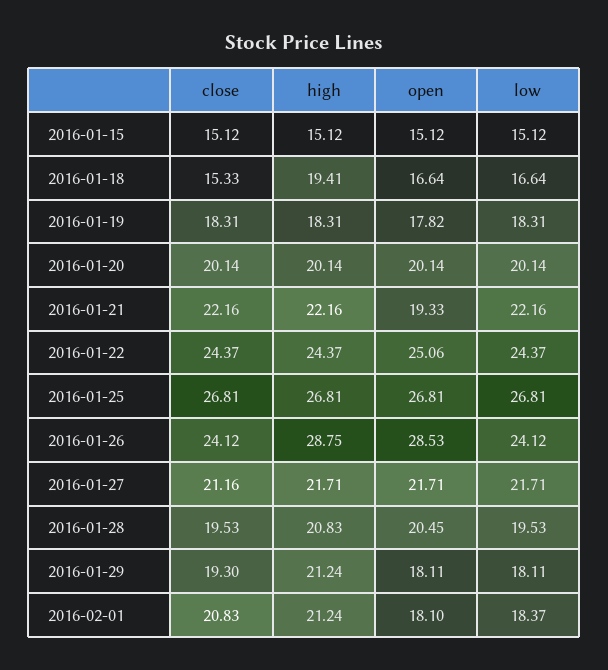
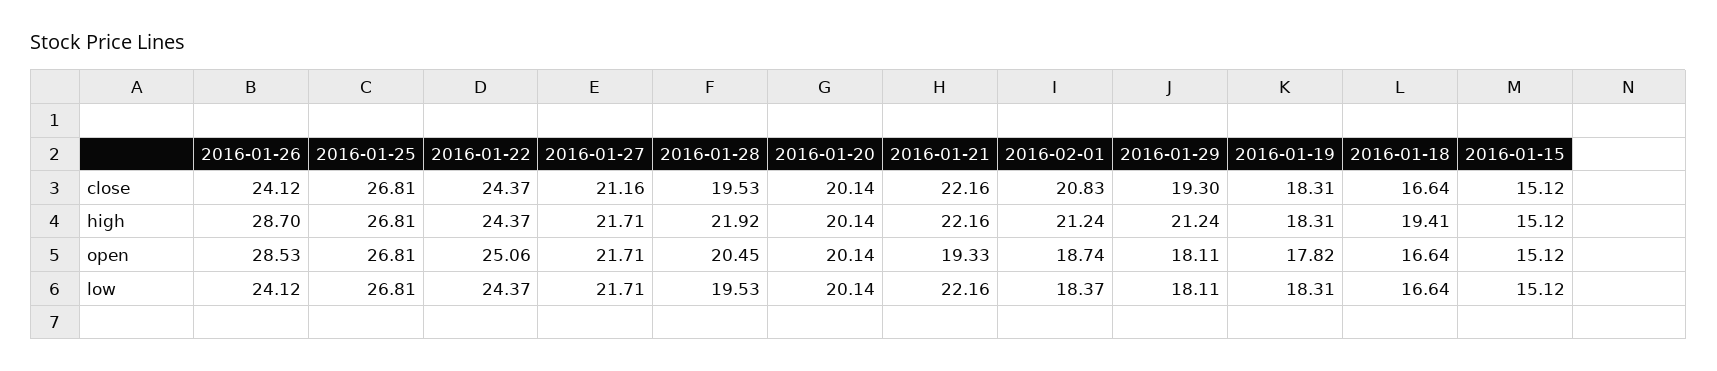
close, 2016-01-18: 15.33 -> 16.64
high, 2016-01-26: 28.75 -> 28.7
high, 2016-01-28: 20.83 -> 21.92
open, 2016-02-01: 18.1 -> 18.74

